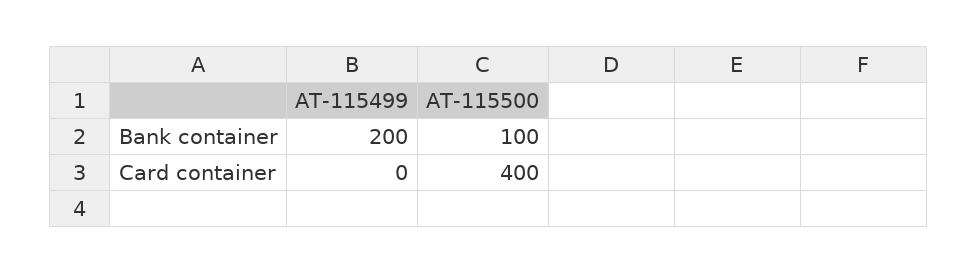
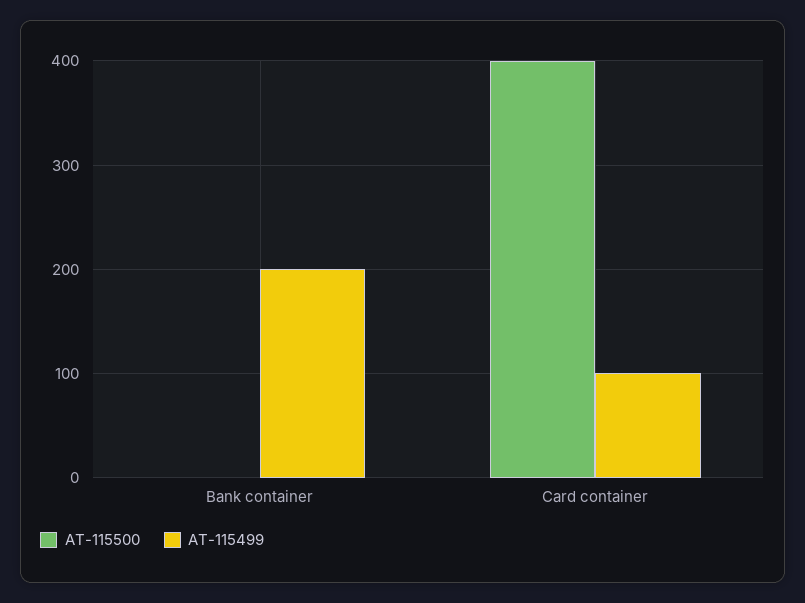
AT-115500, Bank container: 100 -> 0
AT-115499, Card container: 0 -> 100

